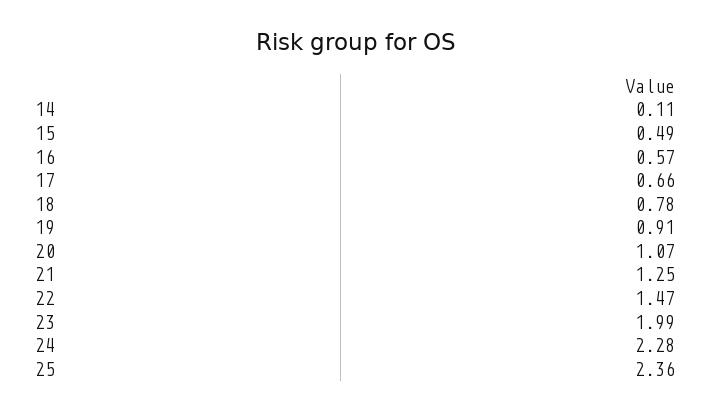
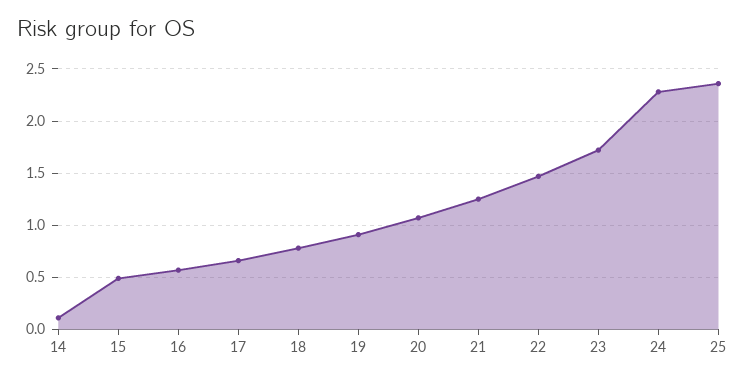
23: 1.99 -> 1.7

